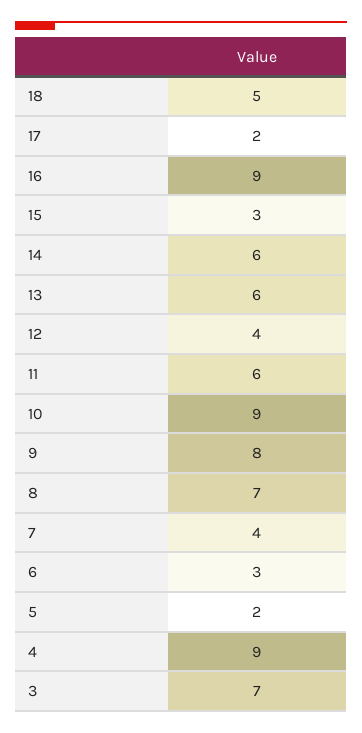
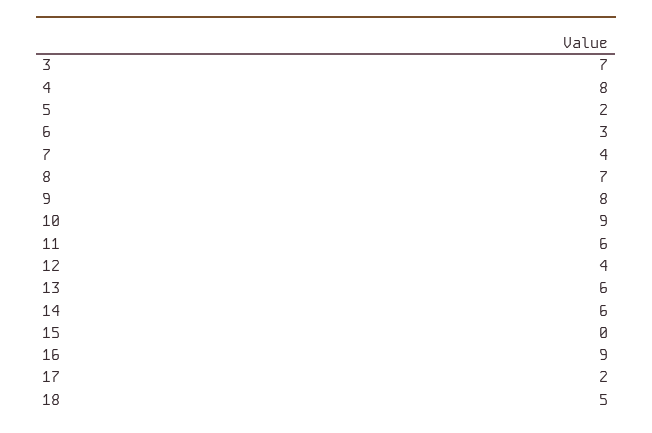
15: 3 -> 0
4: 9 -> 8

